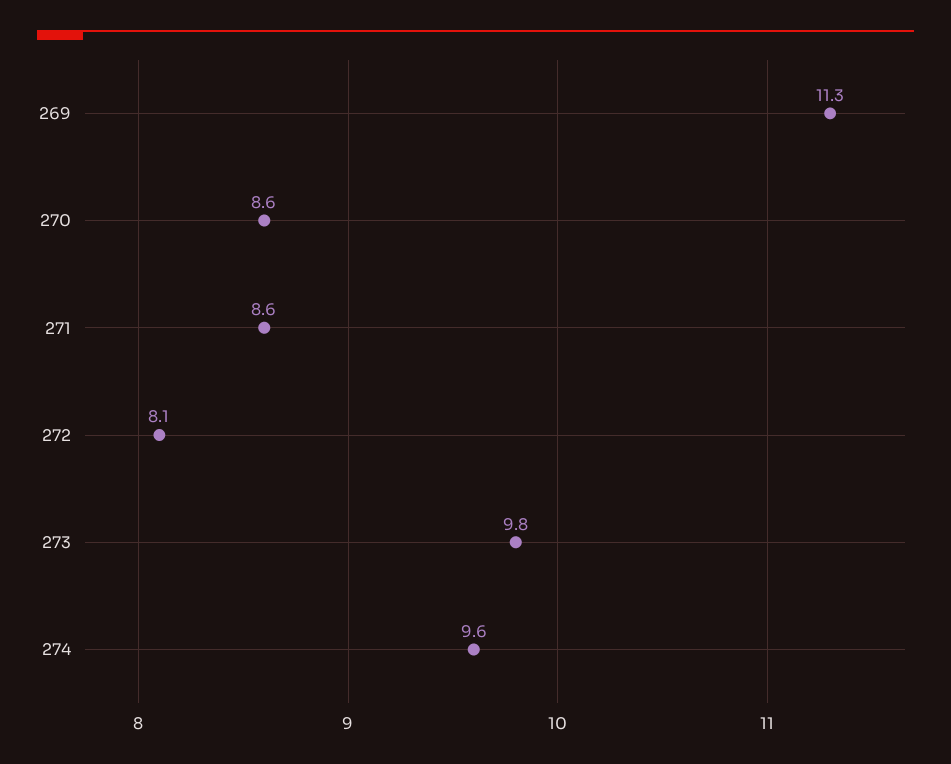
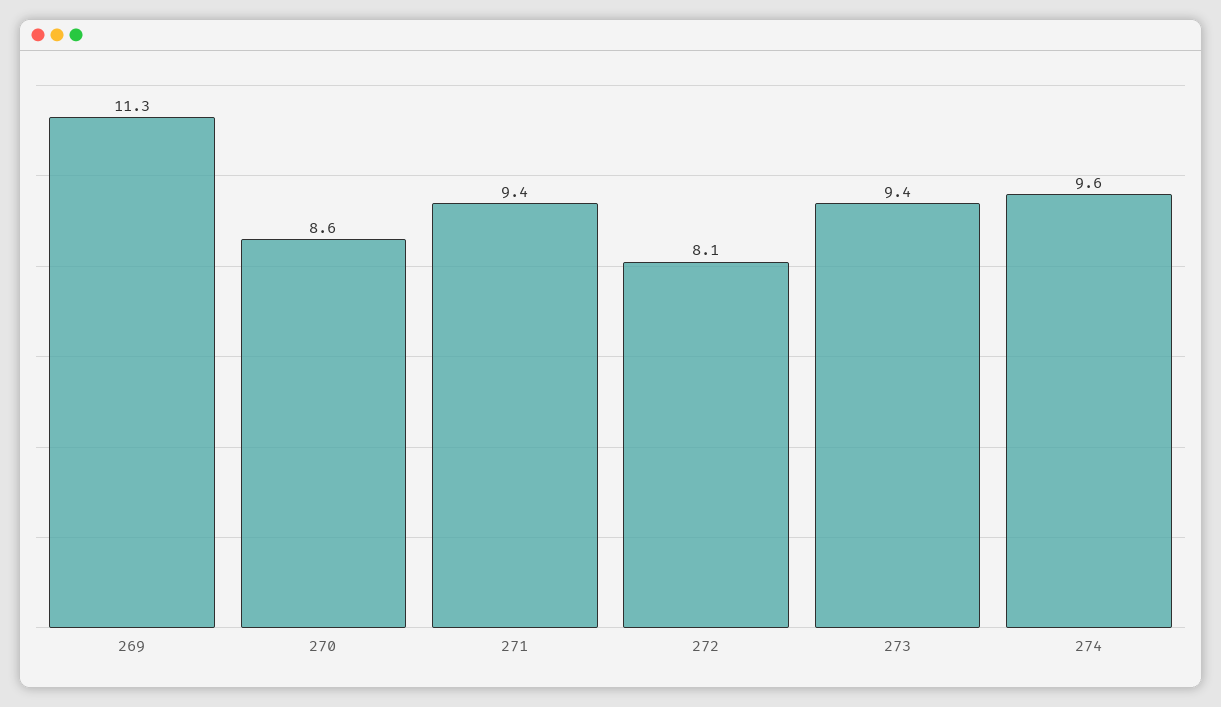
271: 8.6 -> 9.4
273: 9.8 -> 9.4

